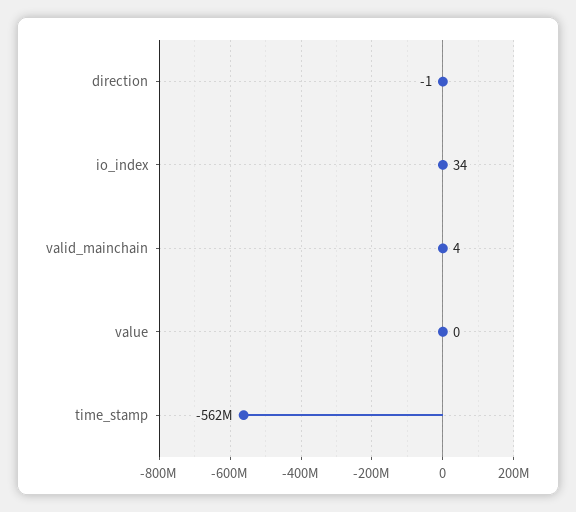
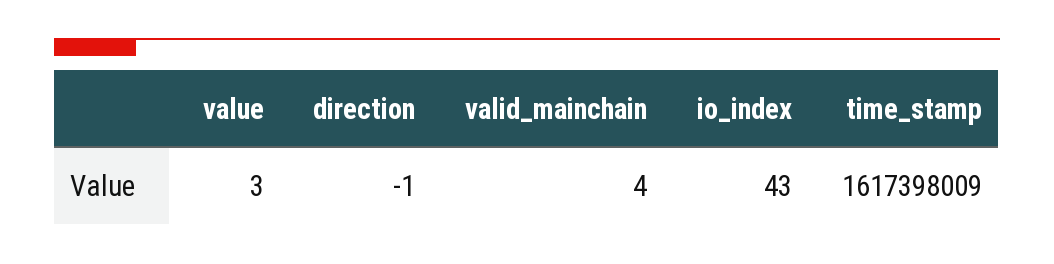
io_index: 34 -> 43
value: 0 -> 3
time_stamp: -562000000 -> 1617398009

